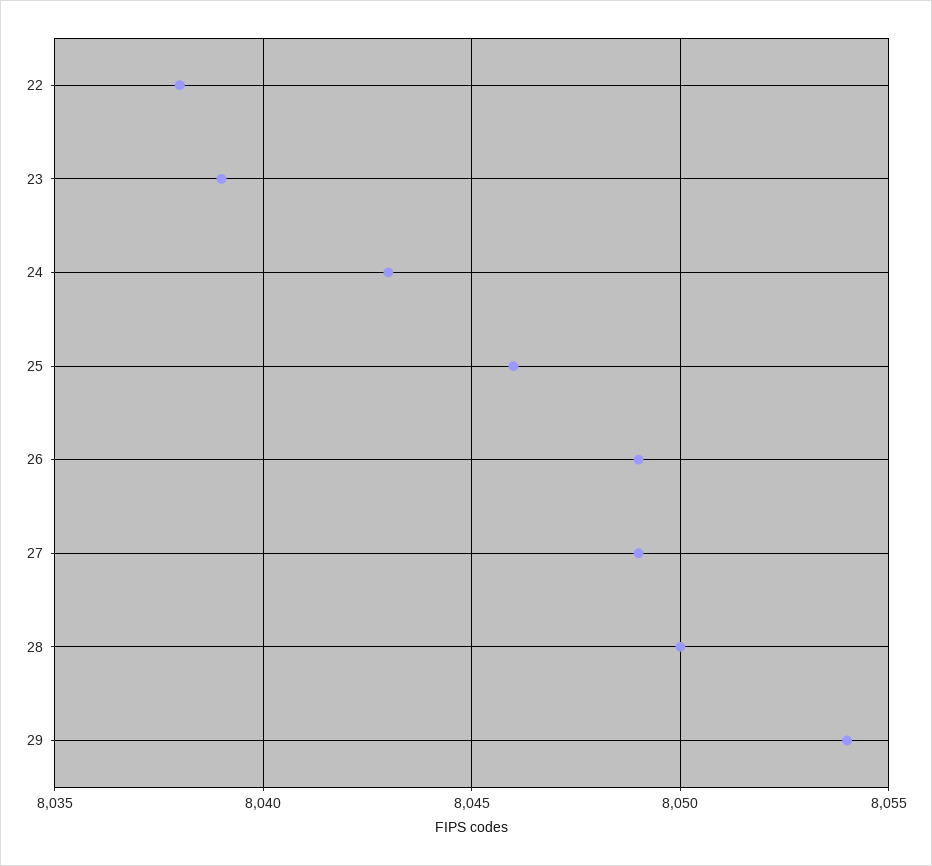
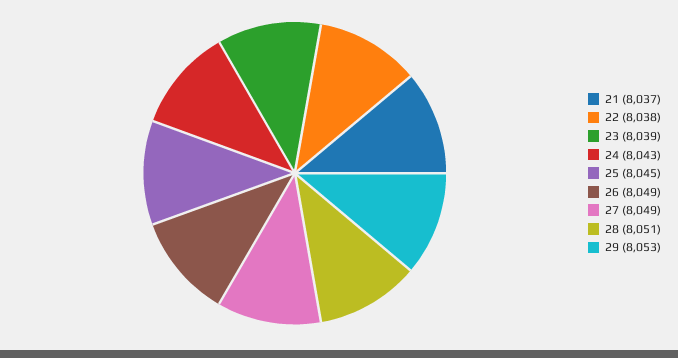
25: 8046 -> 8045
28: 8050 -> 8051
29: 8054 -> 8053
21: none -> 8037

